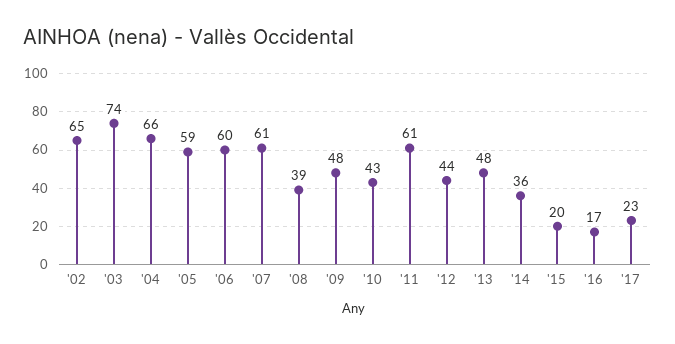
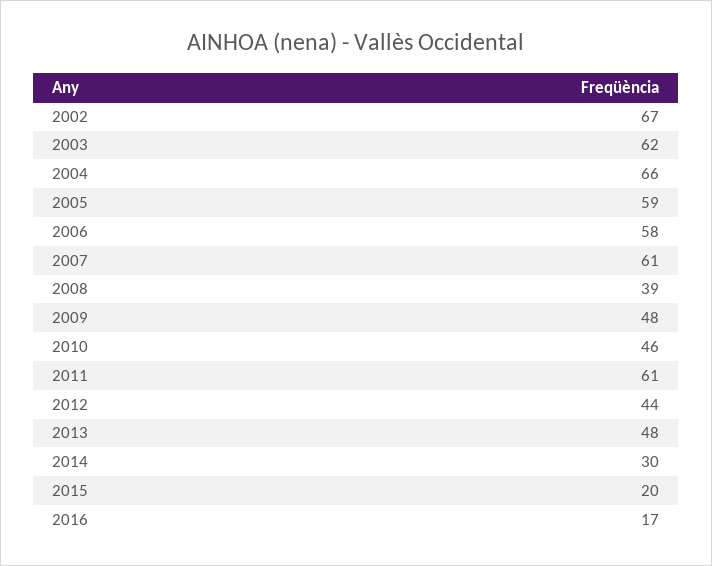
'02: 65 -> 67
'03: 74 -> 62
'06: 60 -> 58
'10: 43 -> 46
'14: 36 -> 30
'17: 23 -> none

